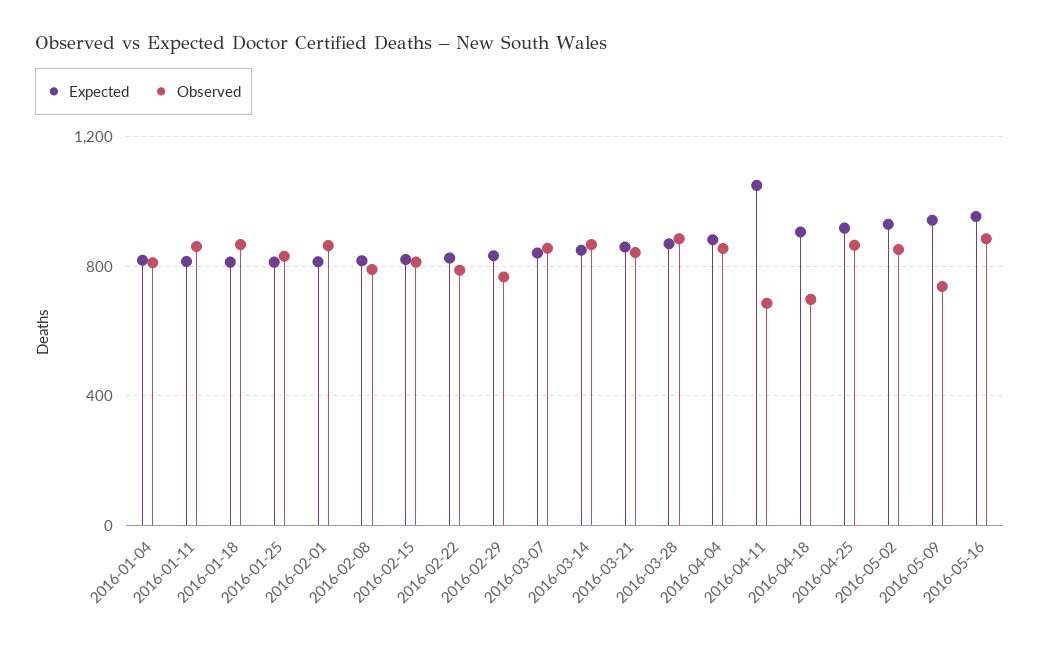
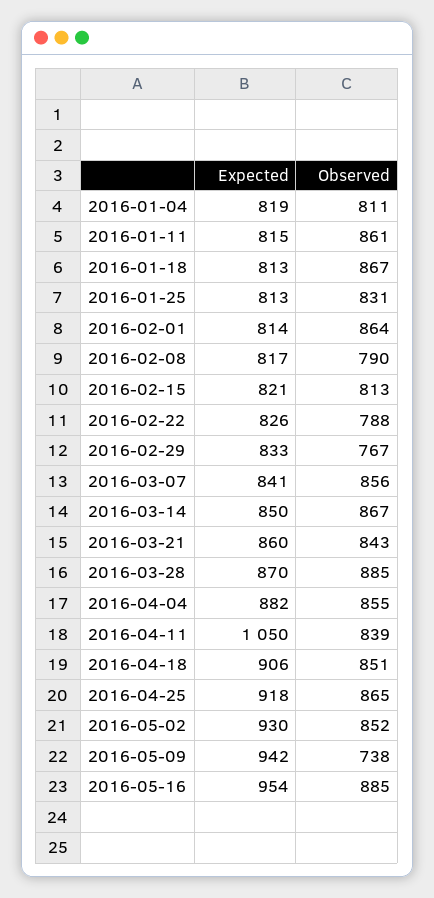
Observed, 2016-04-11: 700 -> 839
Observed, 2016-04-18: 700 -> 851

